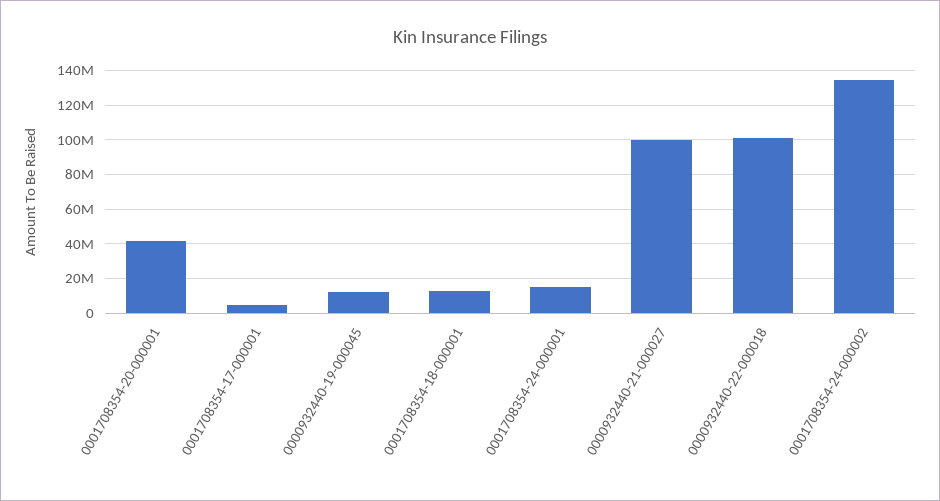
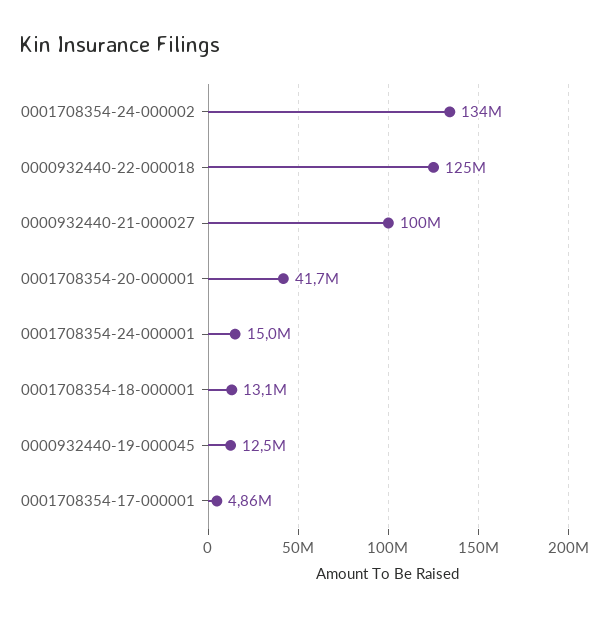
0000932440-22-000018: 100000000 -> 125000000

